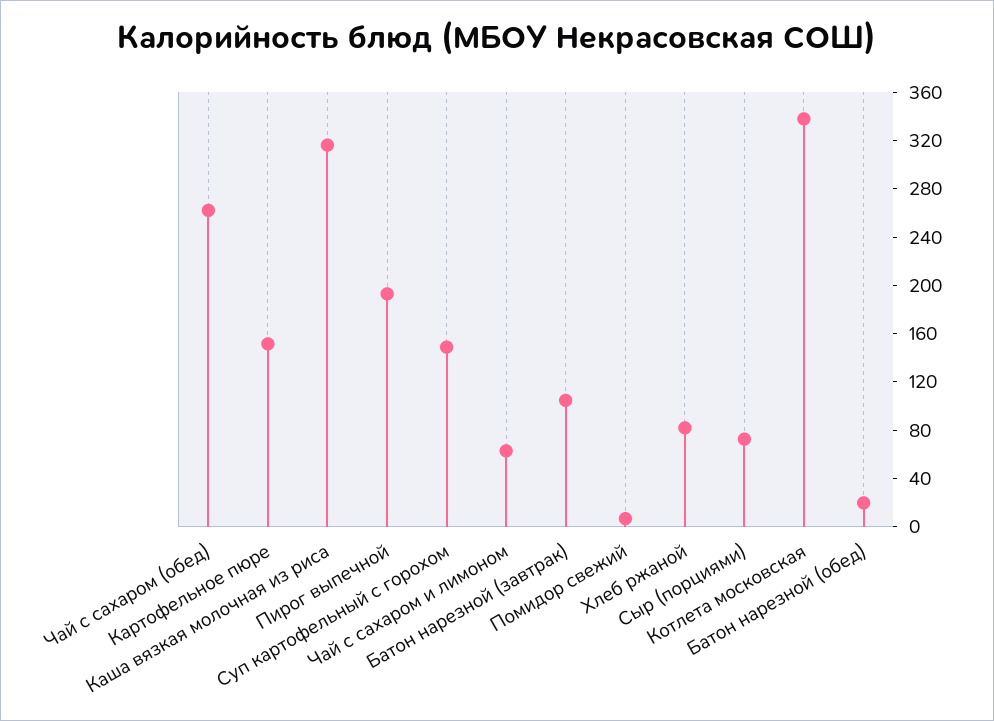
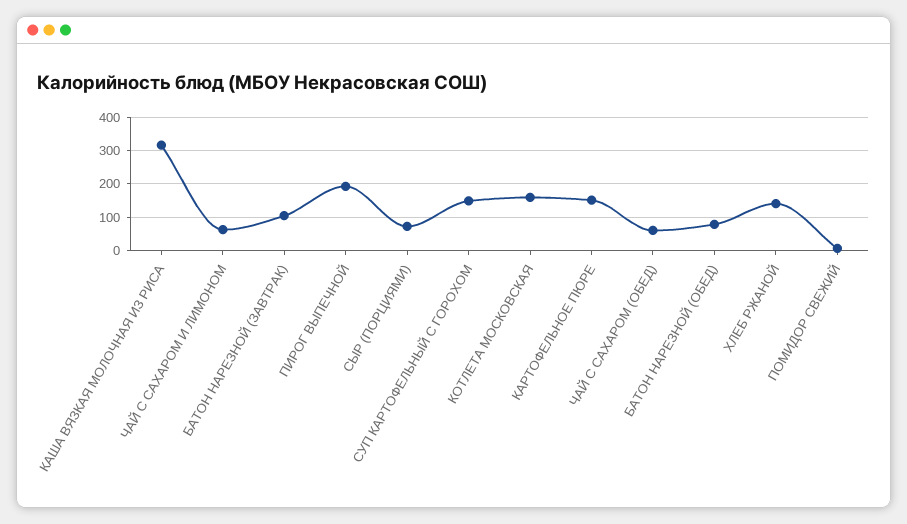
Чай с сахаром (обед): 260 -> 60
Хлеб ржаной: 80 -> 140
Котлета московская: 340 -> 160
Батон нарезной (обед): 20 -> 80

